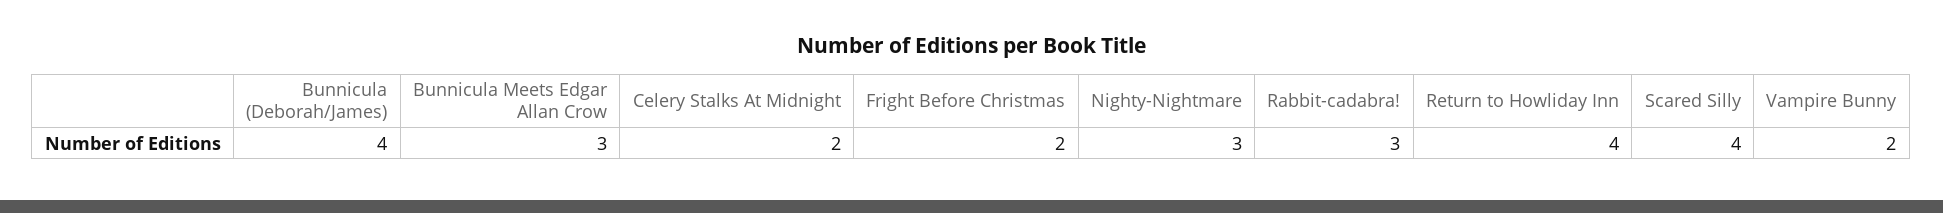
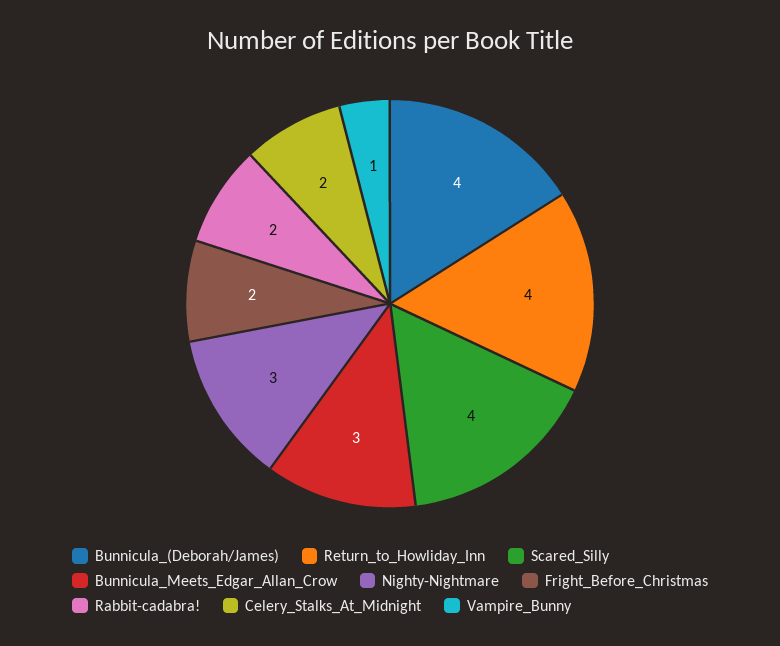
Rabbit-cadabra!: 3 -> 2
Vampire Bunny: 2 -> 1

